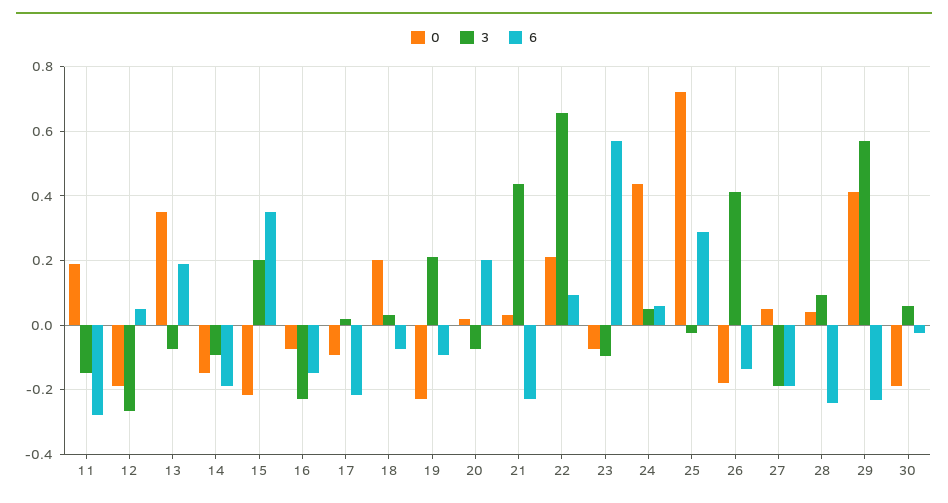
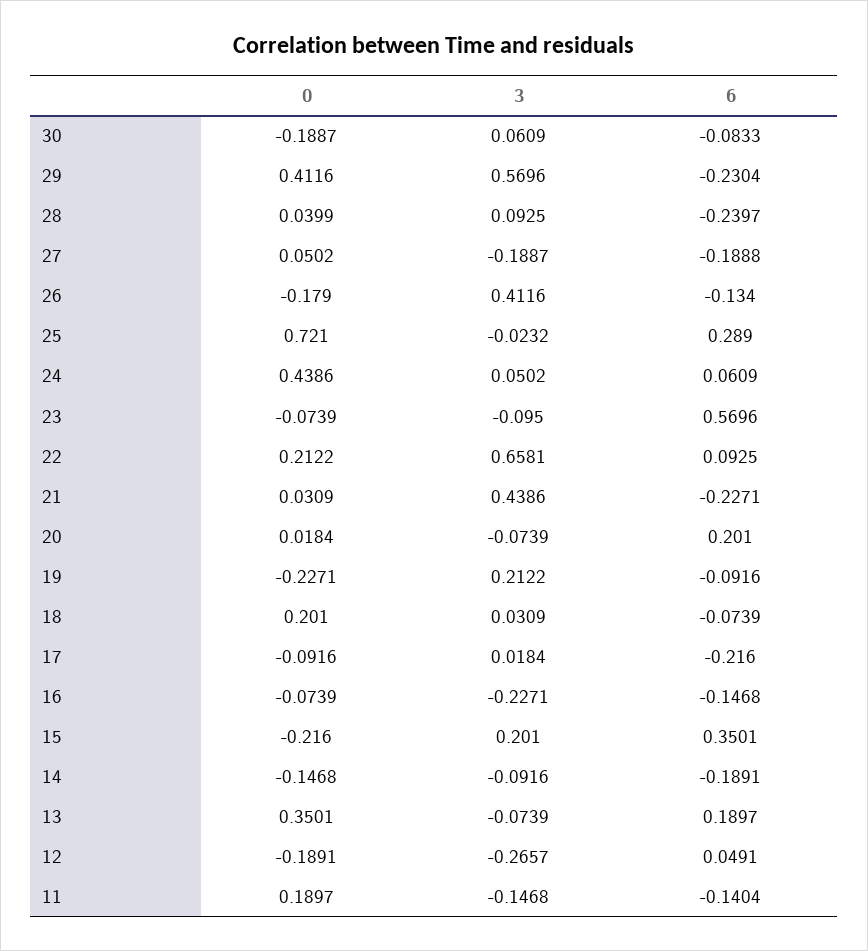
6, 11: -0.28 -> -0.1404
6, 30: -0.02 -> -0.0833

